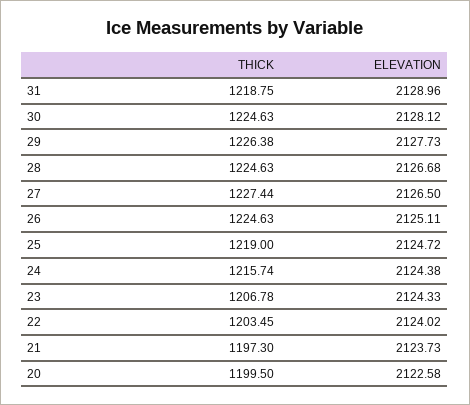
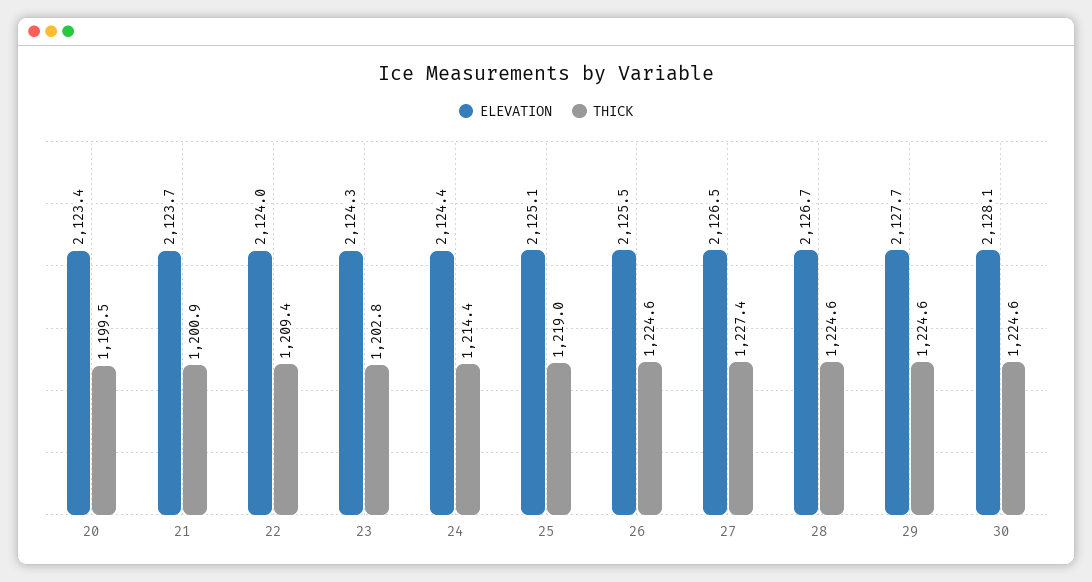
THICK, 31: 1218.75 -> none
ELEVATION, 31: 2128.96 -> none
THICK, 29: 1226.38 -> 1224.6
ELEVATION, 26: 2125.11 -> 2125.5
ELEVATION, 25: 2124.72 -> 2125.1
THICK, 24: 1215.74 -> 1214.4
THICK, 23: 1206.78 -> 1202.8
THICK, 22: 1203.45 -> 1209.4
THICK, 21: 1197.3 -> 1200.9
ELEVATION, 20: 2122.58 -> 2123.4

